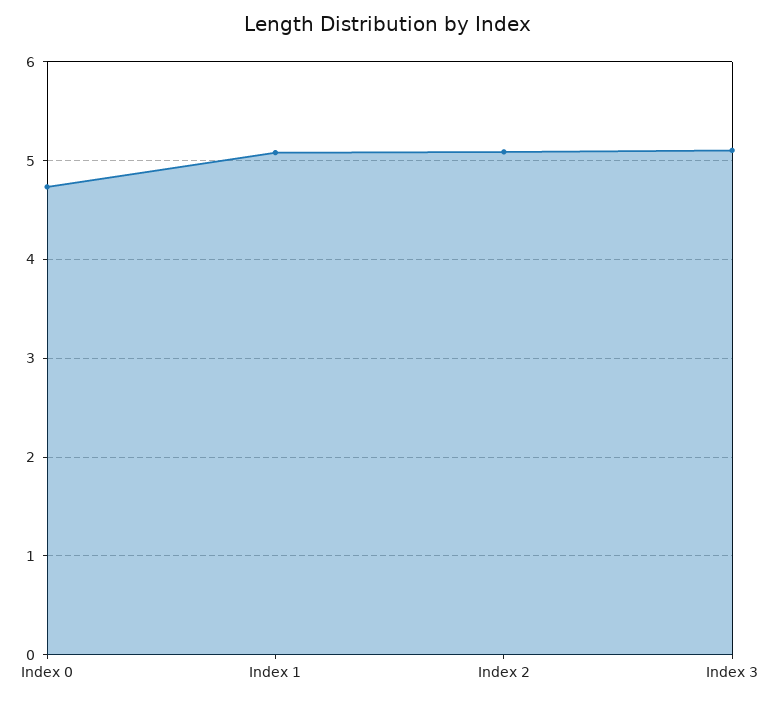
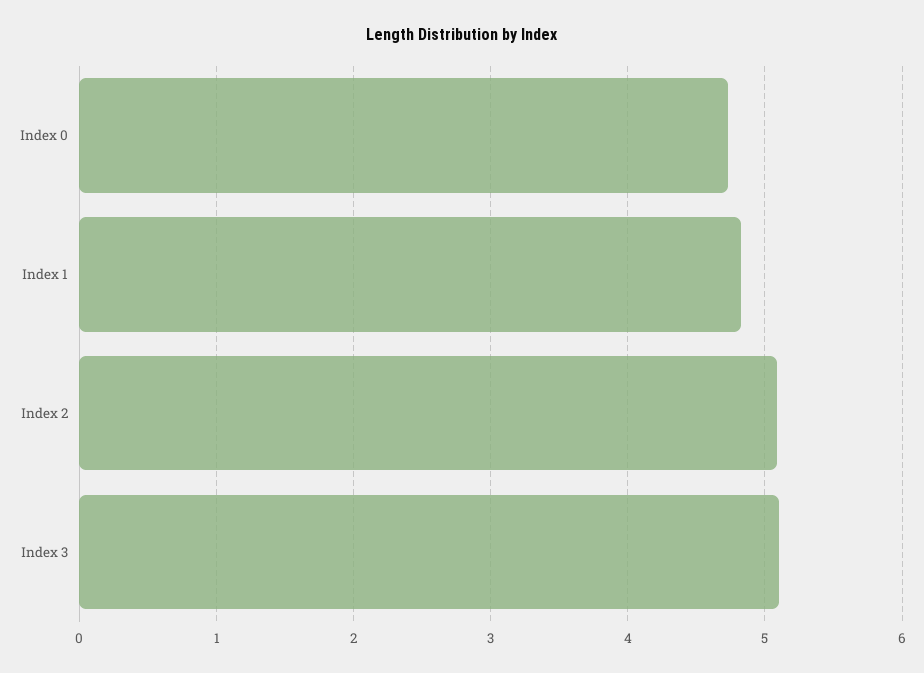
Index 1: 5.1 -> 4.8

